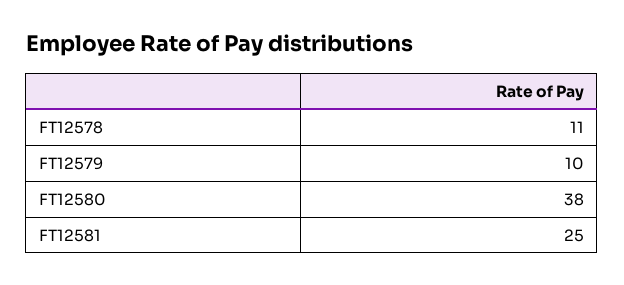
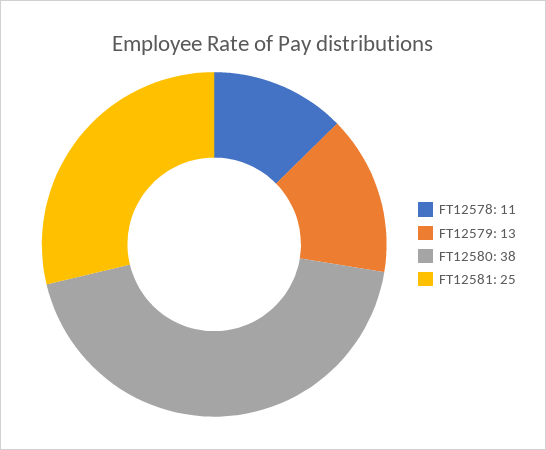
FT12579: 10 -> 13

